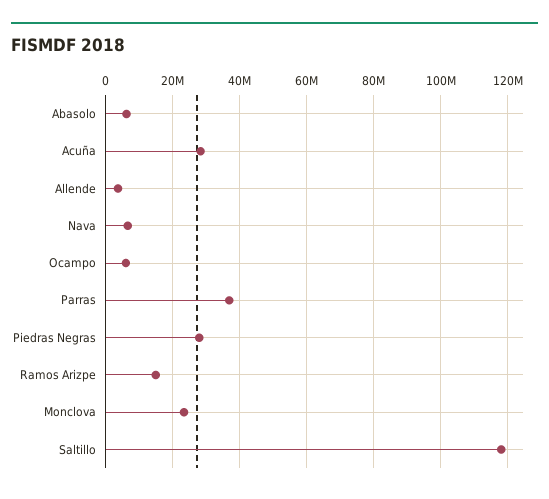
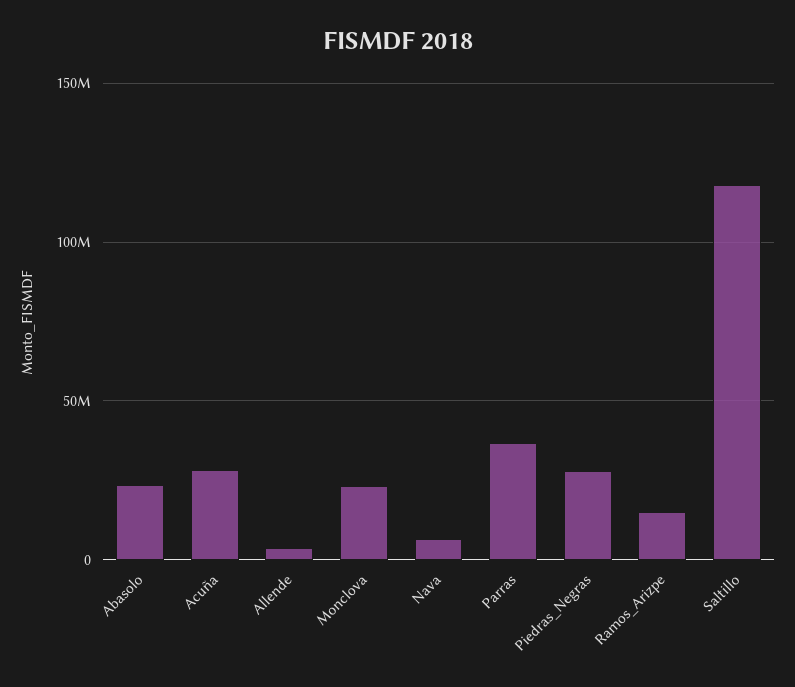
Abasolo: 6000000 -> 25000000
Ocampo: 6000000 -> none

